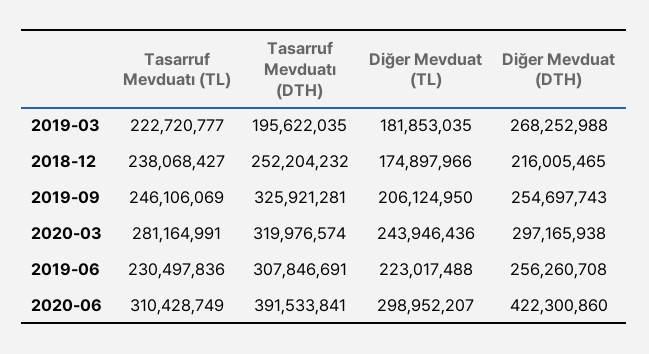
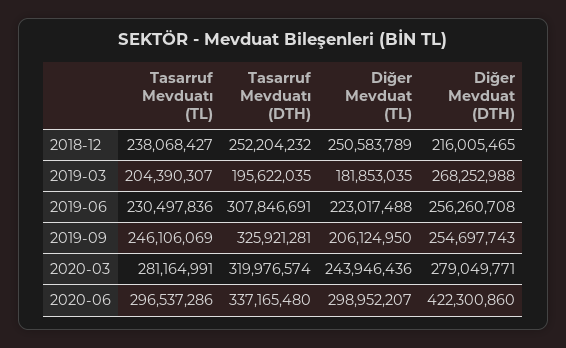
Tasarruf Mevduatı (TL), 2019-03: 222720777 -> 204390307
Diğer Mevduat (TL), 2018-12: 174897966 -> 250583789
Diğer Mevduat (DTH), 2020-03: 297165938 -> 279049771
Tasarruf Mevduatı (TL), 2020-06: 310428749 -> 296537286
Tasarruf Mevduatı (DTH), 2020-06: 391533841 -> 337165480

